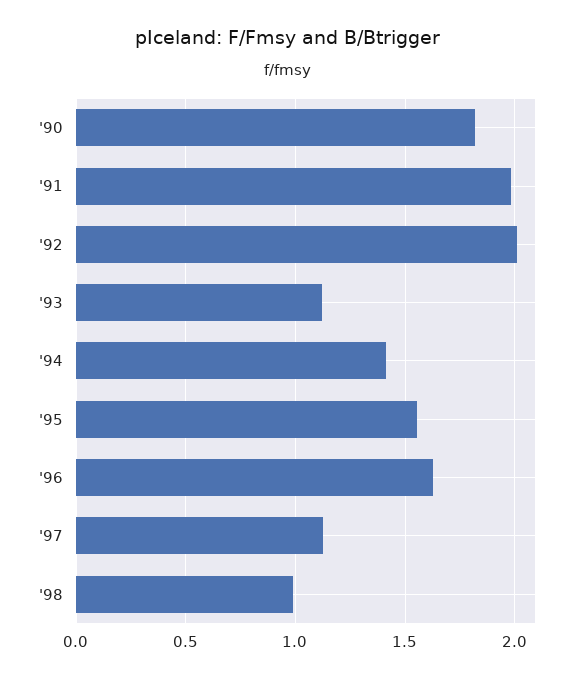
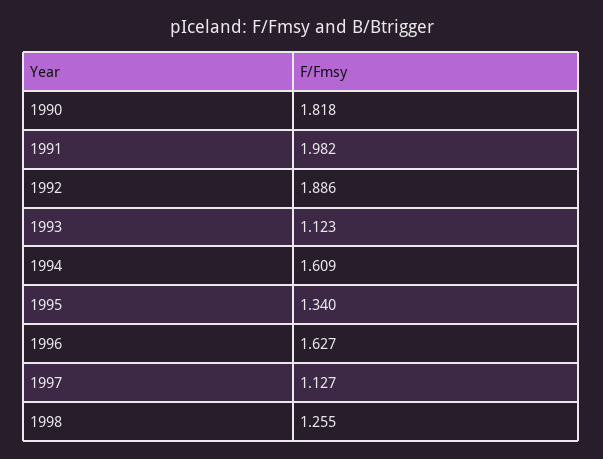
'92: 2 -> 1.886
'94: 1.4 -> 1.609
'95: 1.55 -> 1.34
'98: 1 -> 1.255

